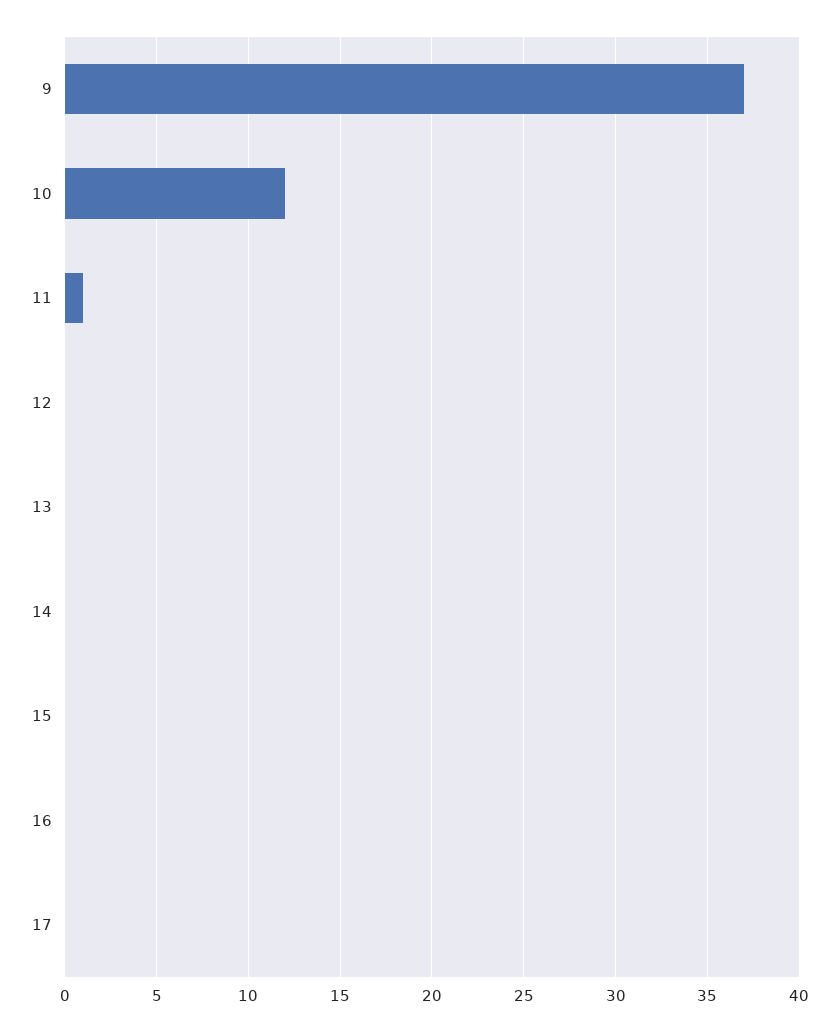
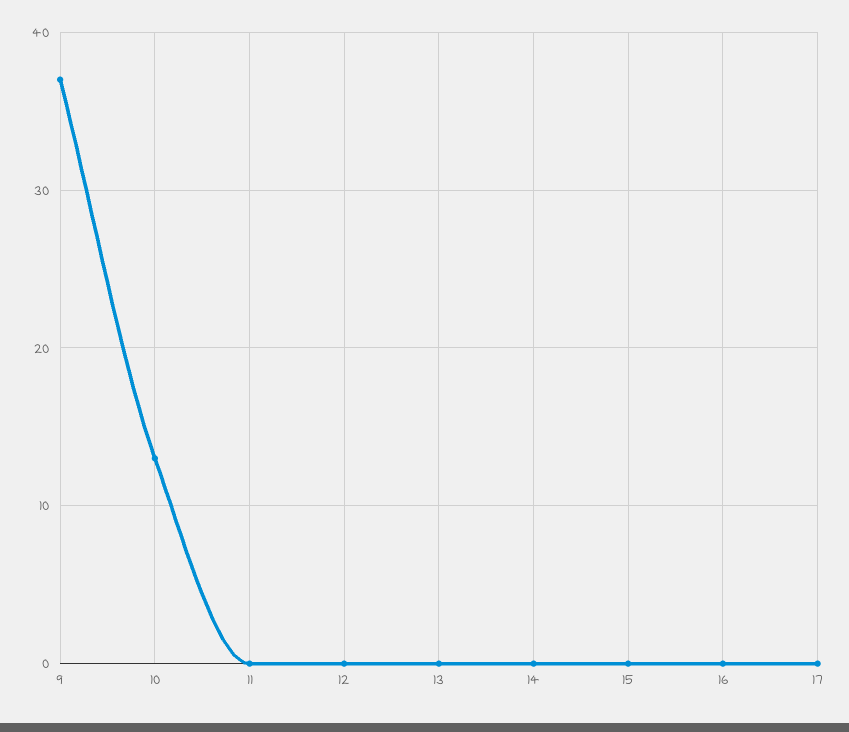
10: 12 -> 13
11: 1 -> 0

